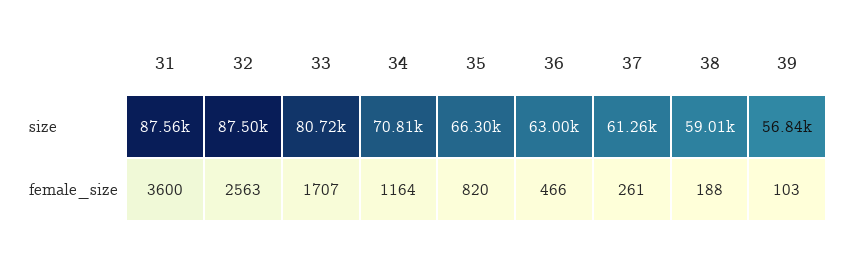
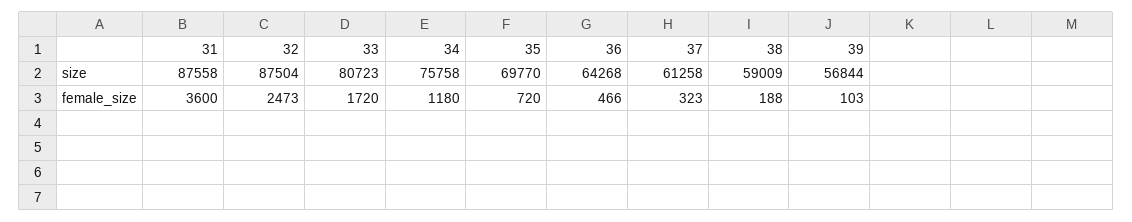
34, size: 70810 -> 75758
35, size: 66300 -> 69770
36, size: 63000 -> 64268
32, female_size: 2563 -> 2473
33, female_size: 1707 -> 1720
34, female_size: 1164 -> 1180
35, female_size: 820 -> 720
37, female_size: 261 -> 323

